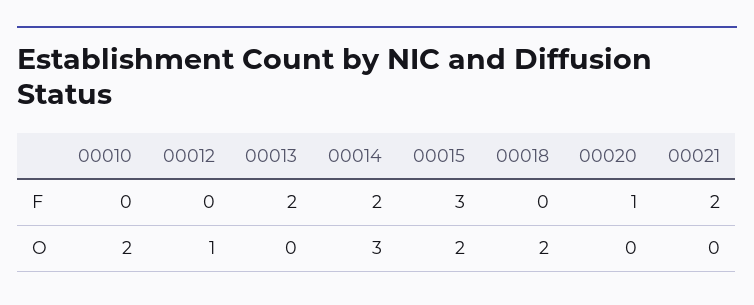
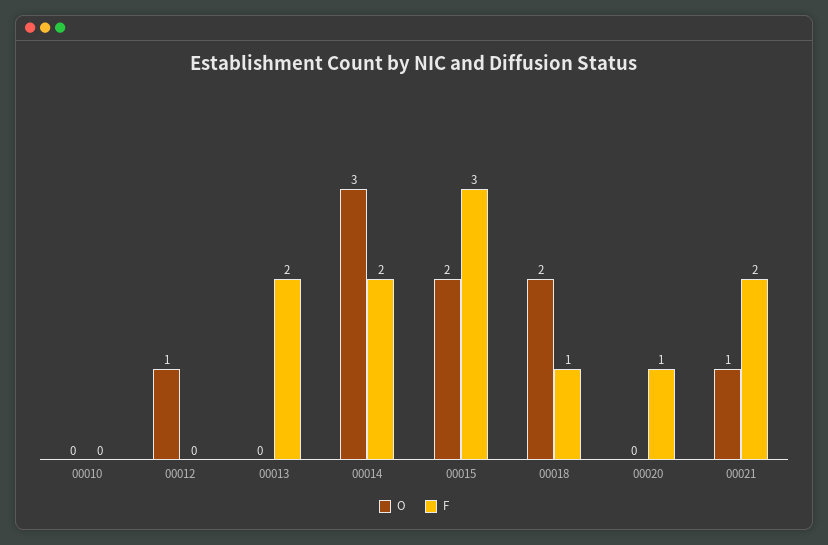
F, 00018: 0 -> 1
O, 00010: 2 -> 0
O, 00021: 0 -> 1

